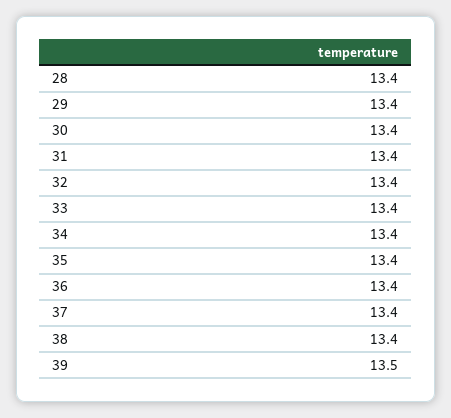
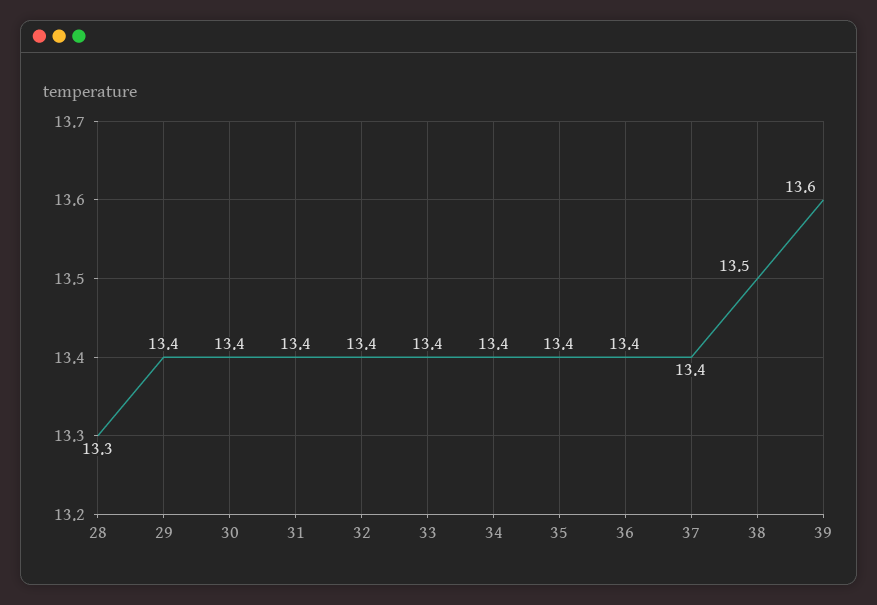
28: 13.4 -> 13.3
38: 13.4 -> 13.5
39: 13.5 -> 13.6

